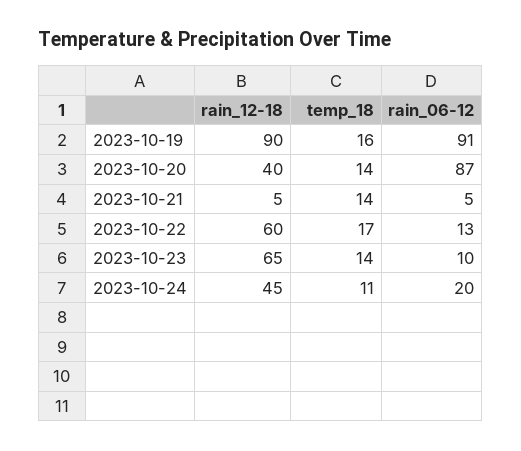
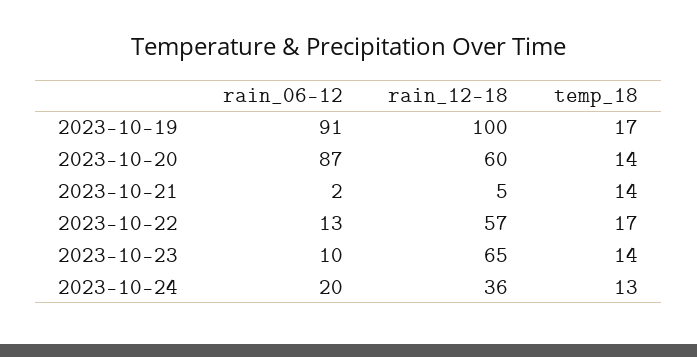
rain_12-18, 2023-10-19: 90 -> 100
temp_18, 2023-10-19: 16 -> 17
rain_12-18, 2023-10-20: 40 -> 60
rain_06-12, 2023-10-21: 5 -> 2
rain_12-18, 2023-10-22: 60 -> 57
rain_12-18, 2023-10-24: 45 -> 36
temp_18, 2023-10-24: 11 -> 13

